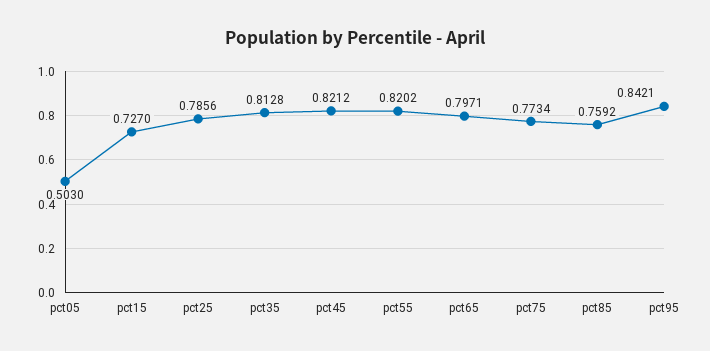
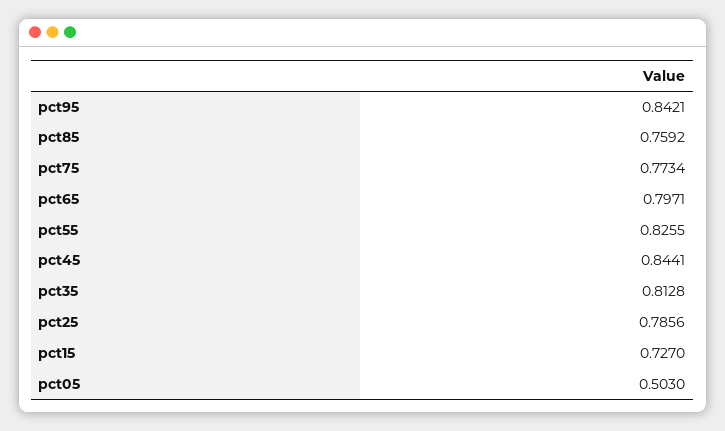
pct45: 0.8212 -> 0.8441
pct55: 0.8202 -> 0.8255

